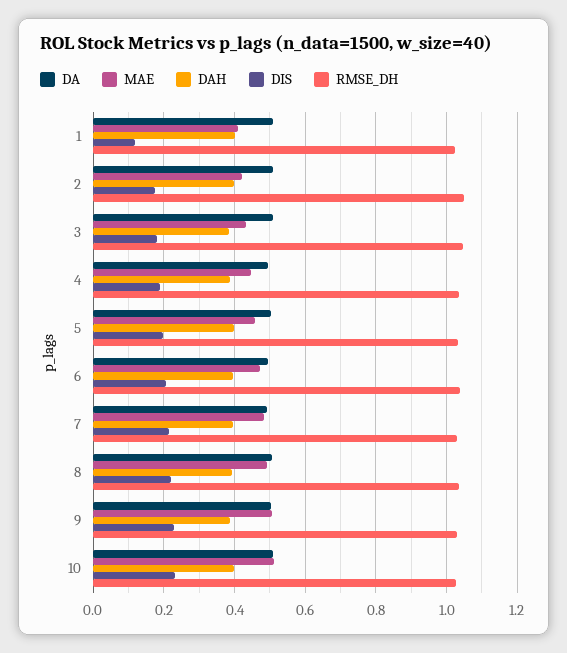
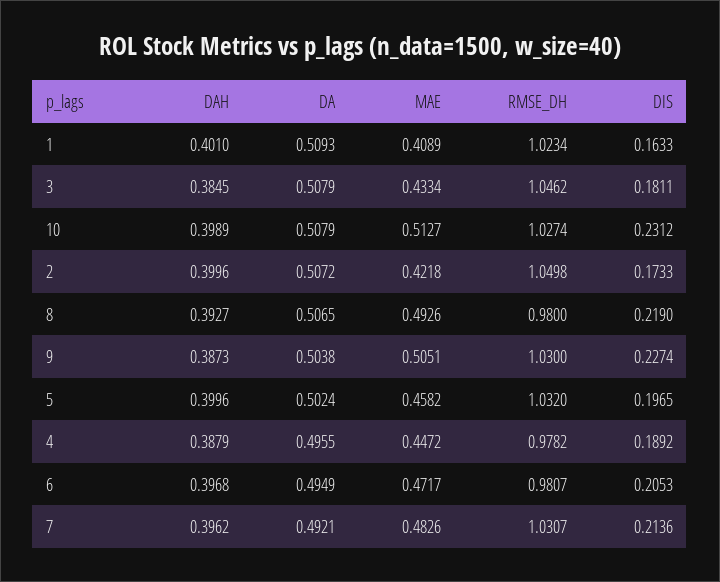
DIS, 1: 0.12 -> 0.1633
RMSE_DH, 4: 1.04 -> 0.9782
RMSE_DH, 6: 1.04 -> 0.9807
RMSE_DH, 8: 1.04 -> 0.98

